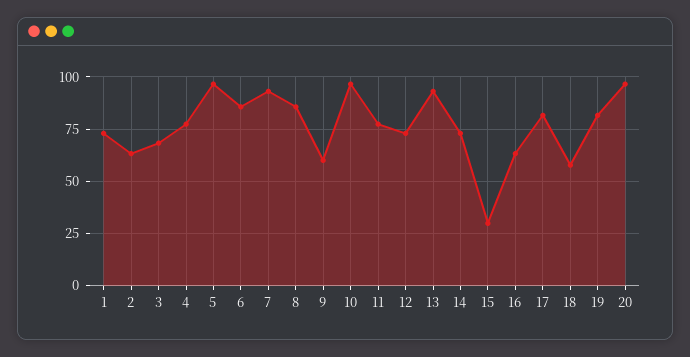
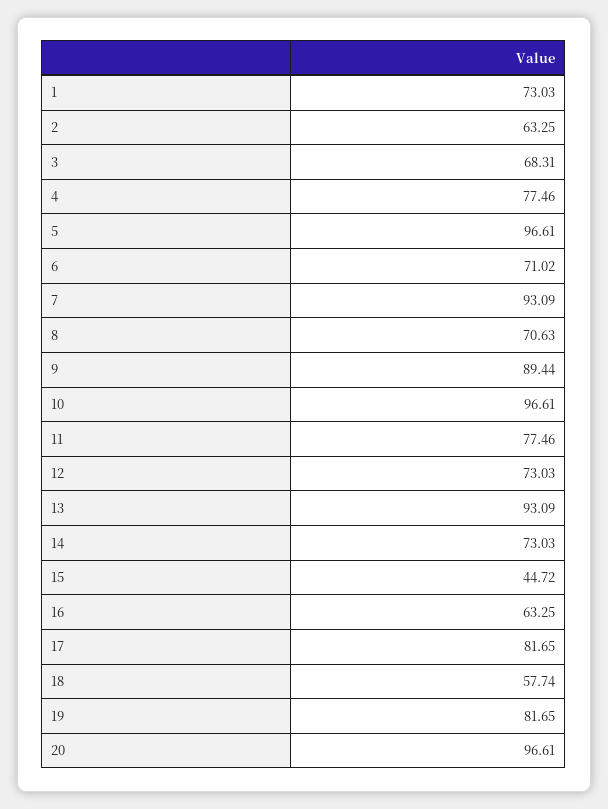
6: 85 -> 71.02
8: 85 -> 70.63
9: 60 -> 89.44
15: 30 -> 44.72

